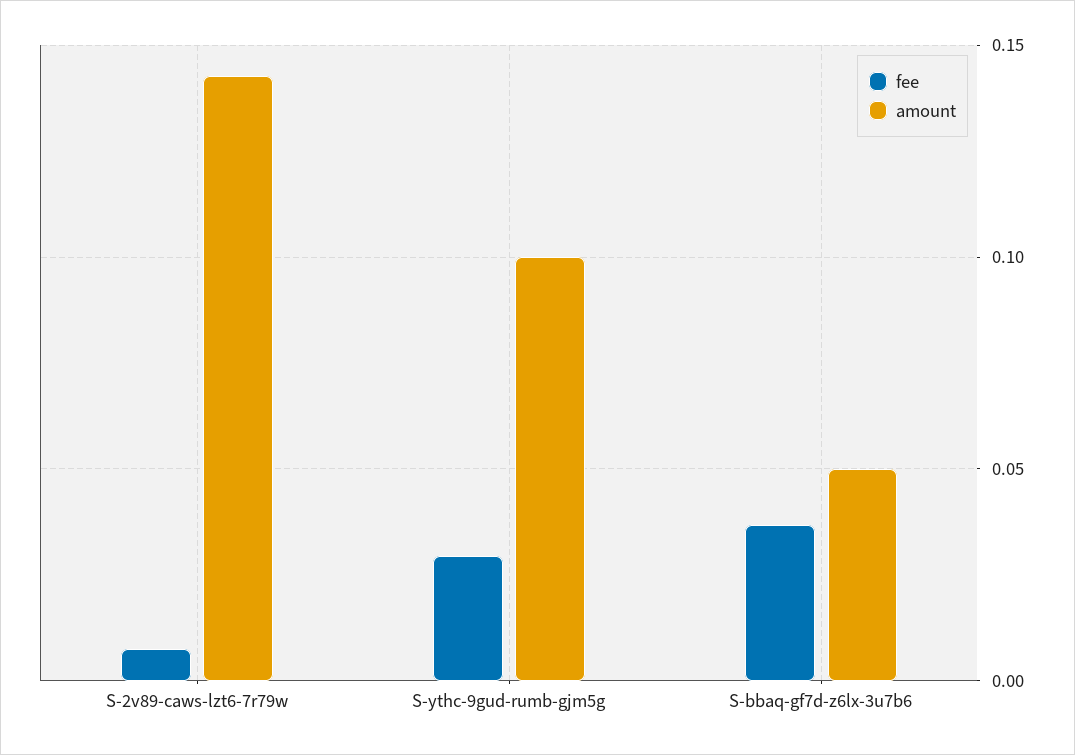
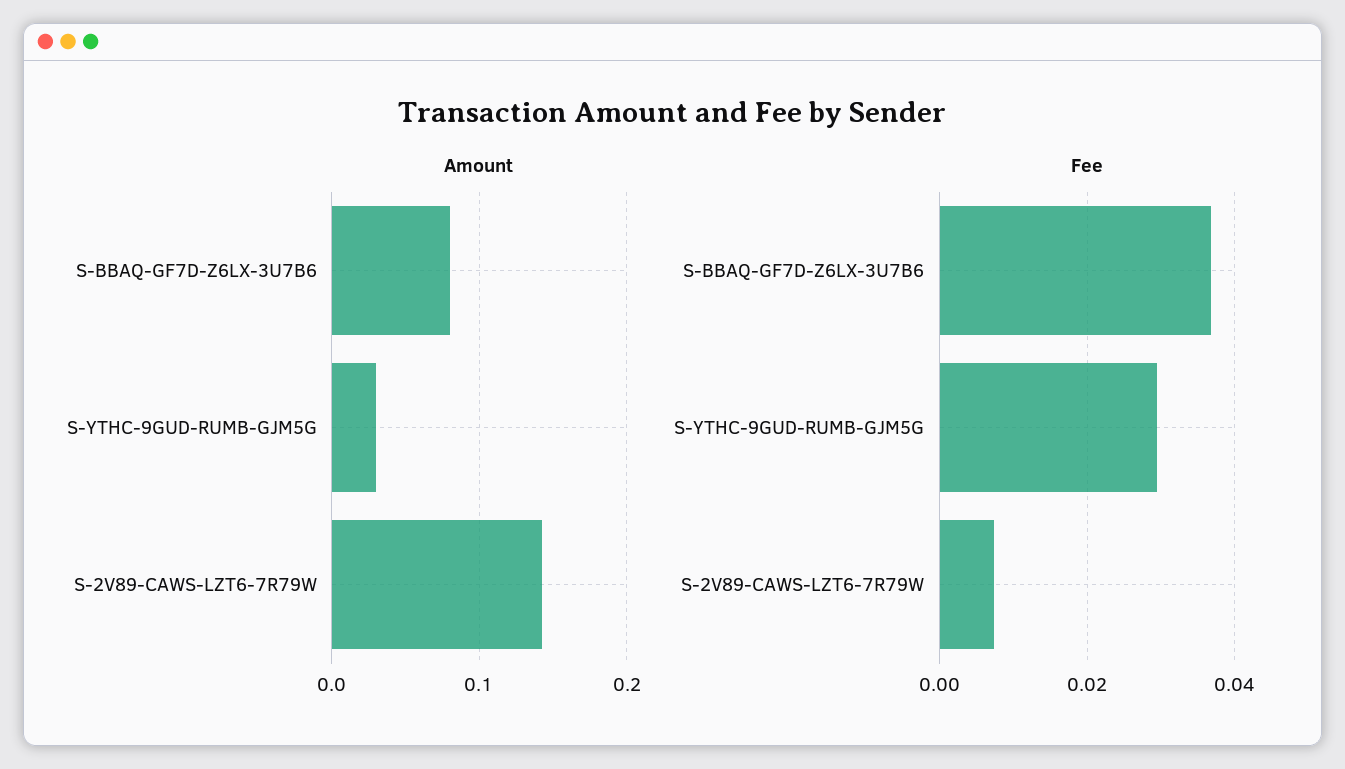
amount, S-ythc-9gud-rumb-gjm5g: 0.1 -> 0.03
amount, S-bbaq-gf7d-z6lx-3u7b6: 0.05 -> 0.08

